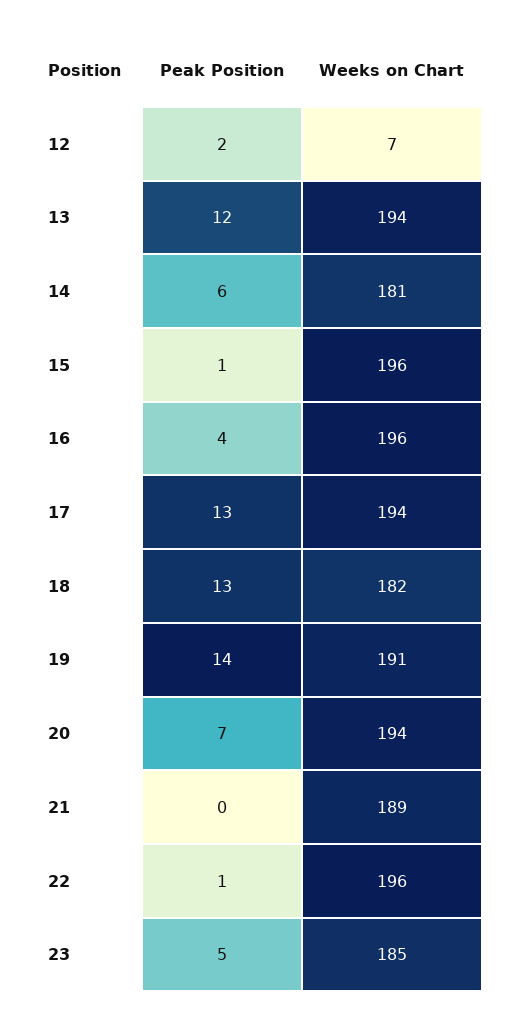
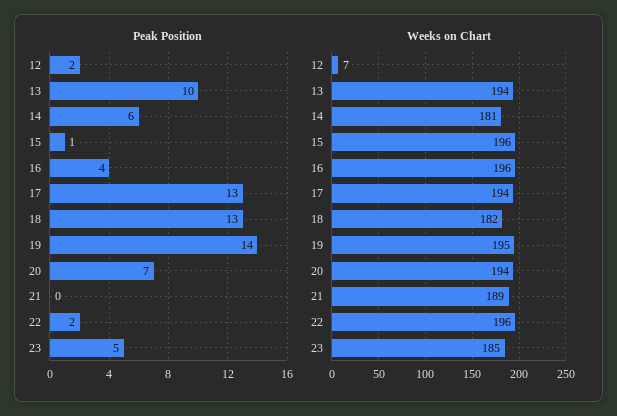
Peak Position, 13: 12 -> 10
Weeks on Chart, 19: 191 -> 195
Peak Position, 22: 1 -> 2

